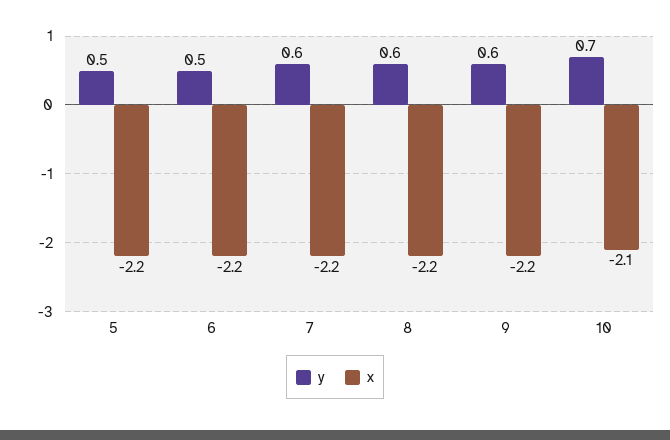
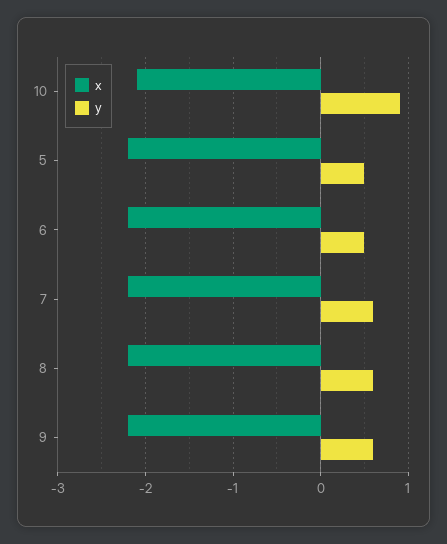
y, 10: 0.7 -> 0.9

